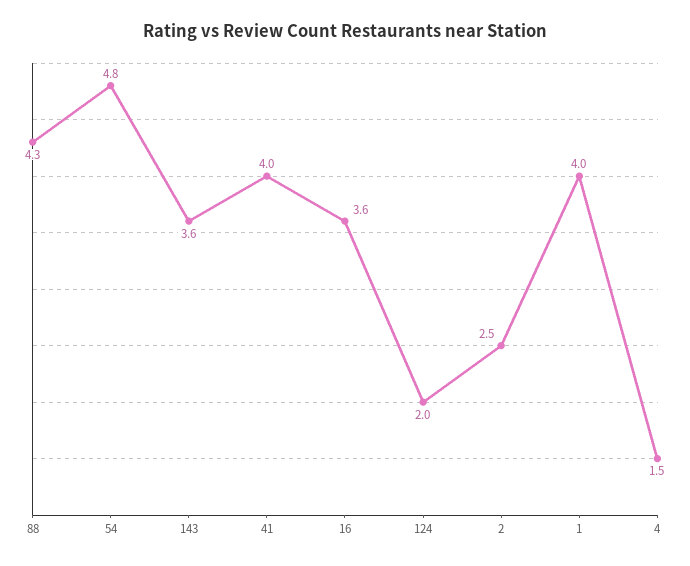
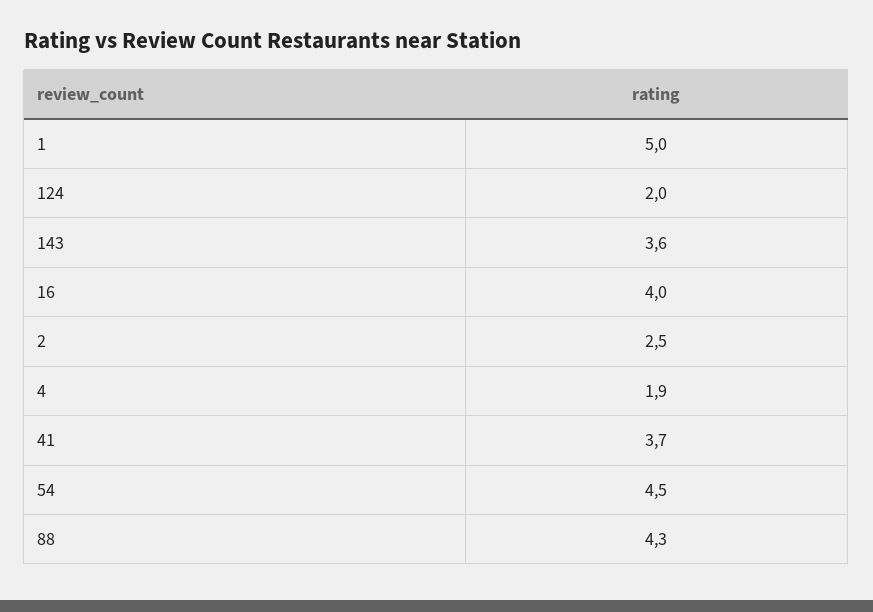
54: 4.8 -> 4.5
41: 4 -> 3.7
16: 3.6 -> 4
1: 4 -> 5
4: 1.5 -> 1.9

